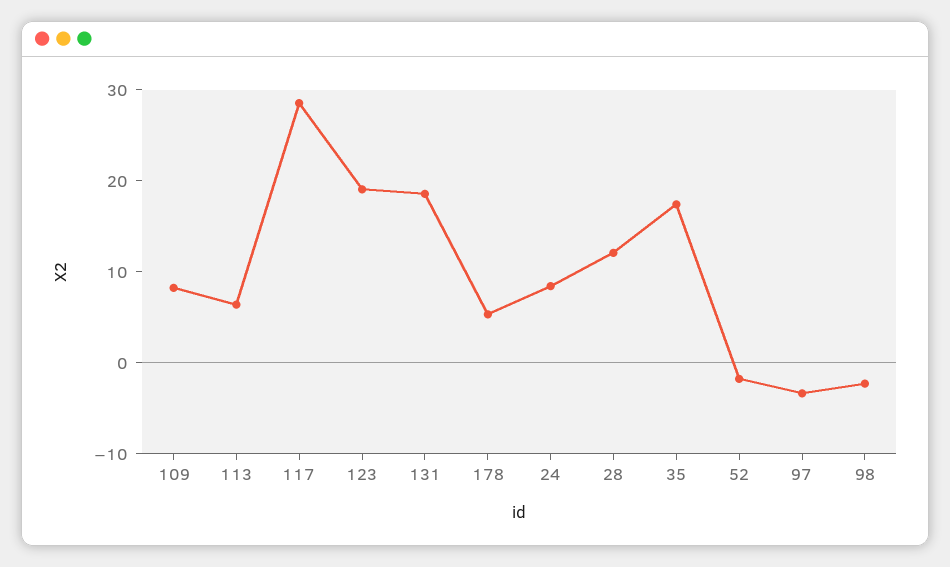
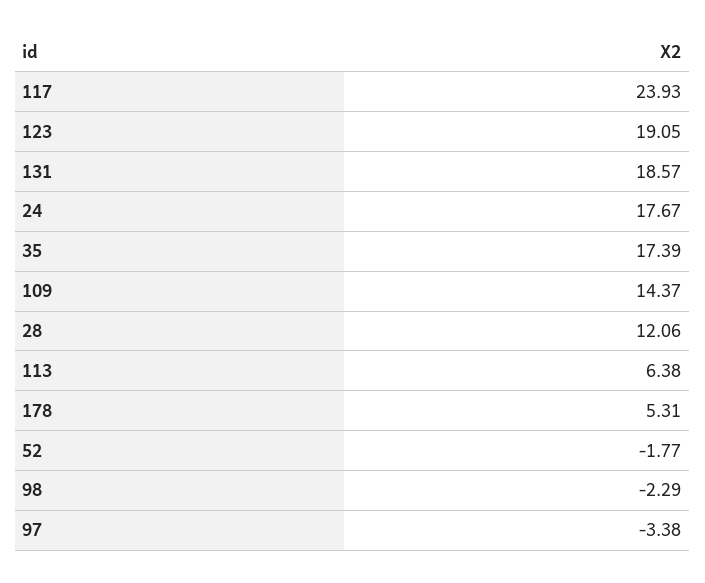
109: 8 -> 14.37
117: 28 -> 23.93
24: 8 -> 17.67

